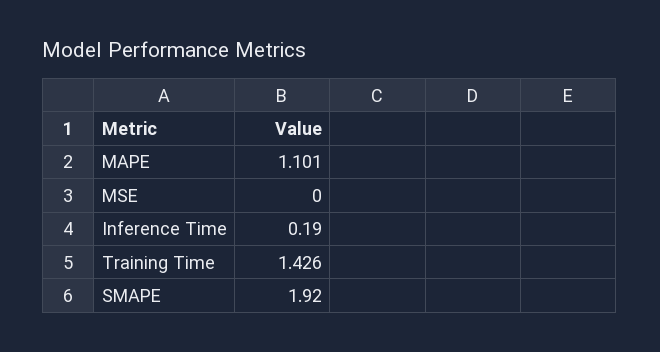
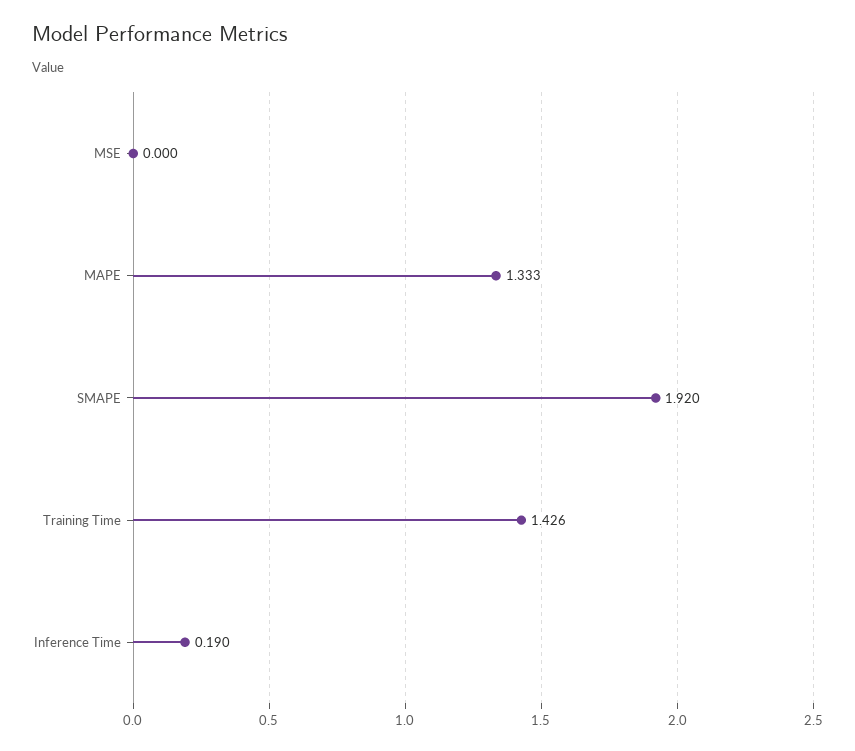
MAPE: 1.101 -> 1.333

